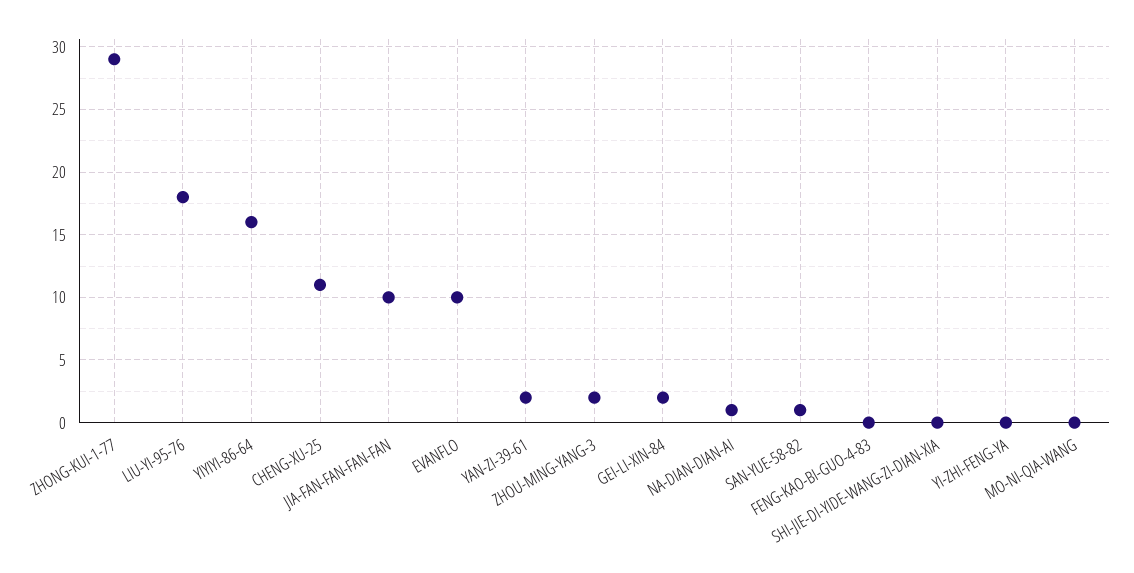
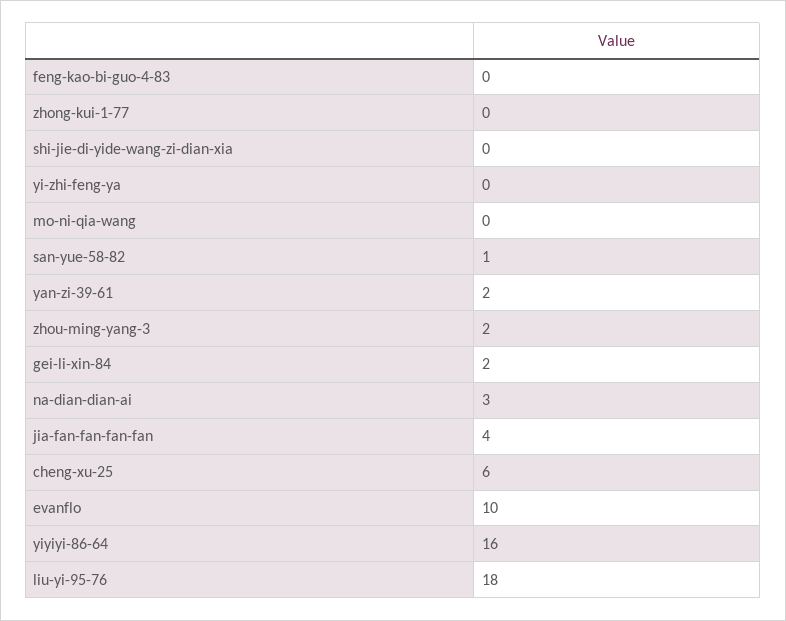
ZHONG-KUI-1-77: 29 -> 0
CHENG-XU-25: 11 -> 6
JIA-FAN-FAN-FAN-FAN: 10 -> 4
NA-DIAN-DIAN-AI: 1 -> 3

